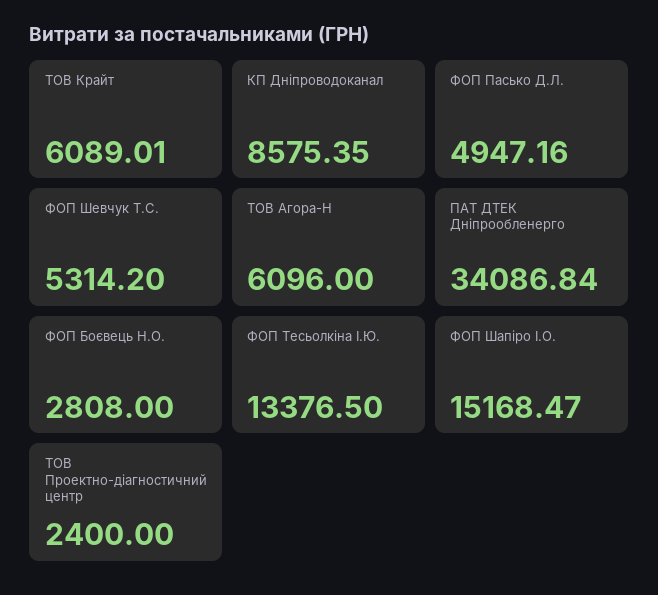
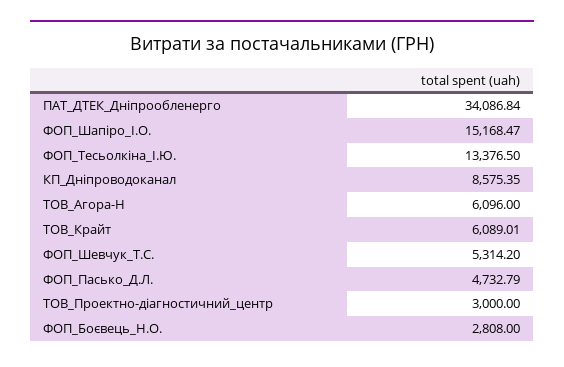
ФОП Пасько Д.Л.: 4947.16 -> 4732.79
ТОВ Проектно-діагностичний центр: 2400 -> 3000

